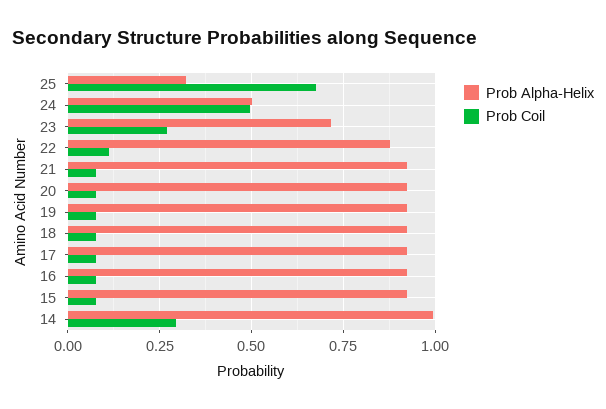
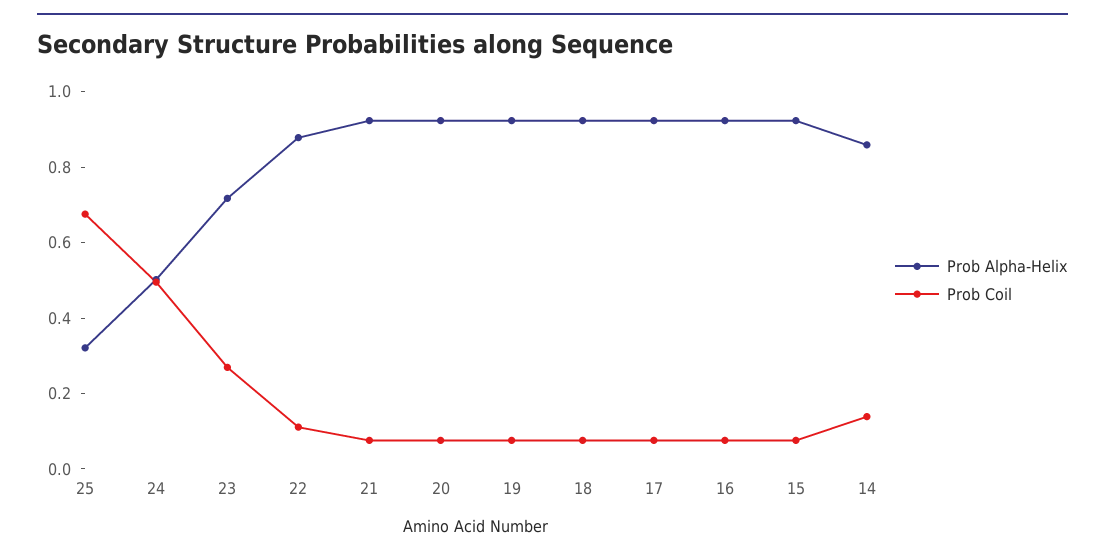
Prob Alpha-Helix, 14: 1 -> 0.85
Prob Coil, 14: 0.3 -> 0.15

